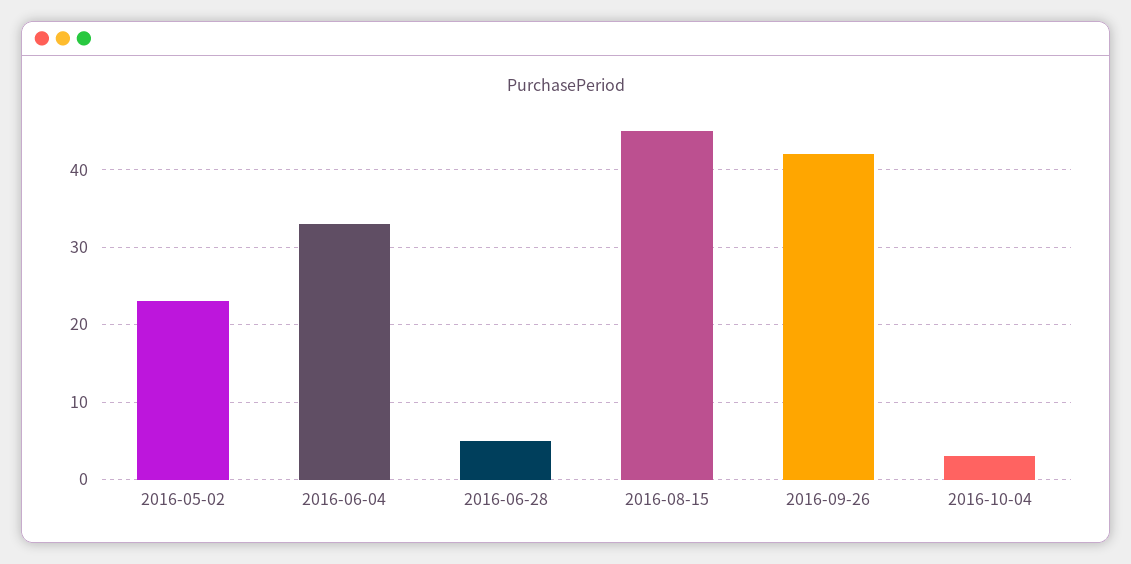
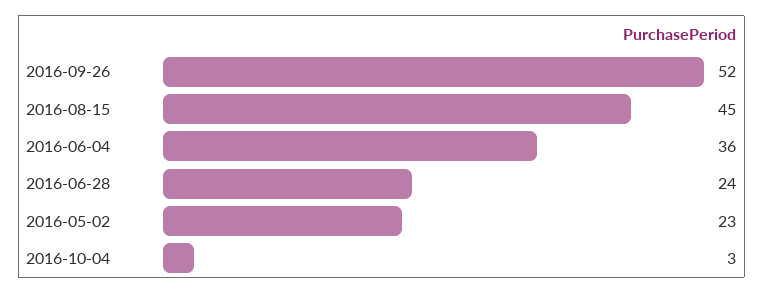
2016-06-04: 33 -> 36
2016-06-28: 5 -> 24
2016-09-26: 42 -> 52

